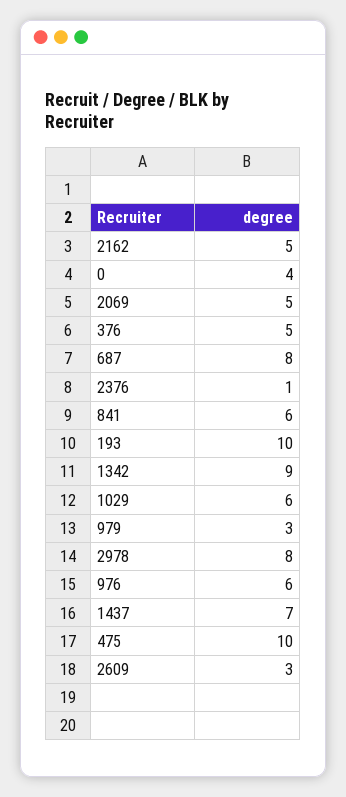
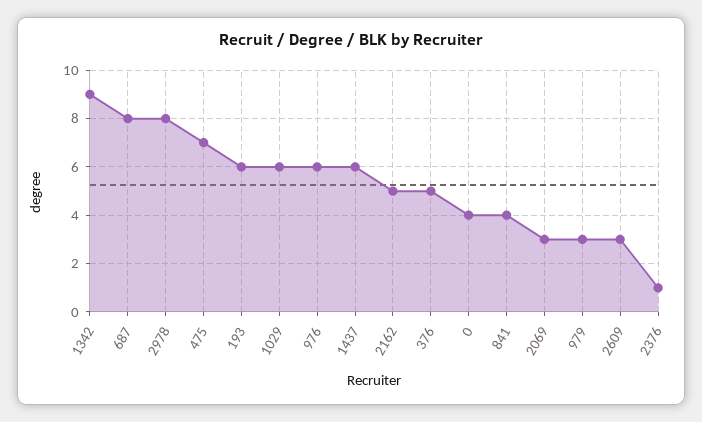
2069: 5 -> 3
841: 6 -> 4
193: 10 -> 6
1437: 7 -> 6
475: 10 -> 7

